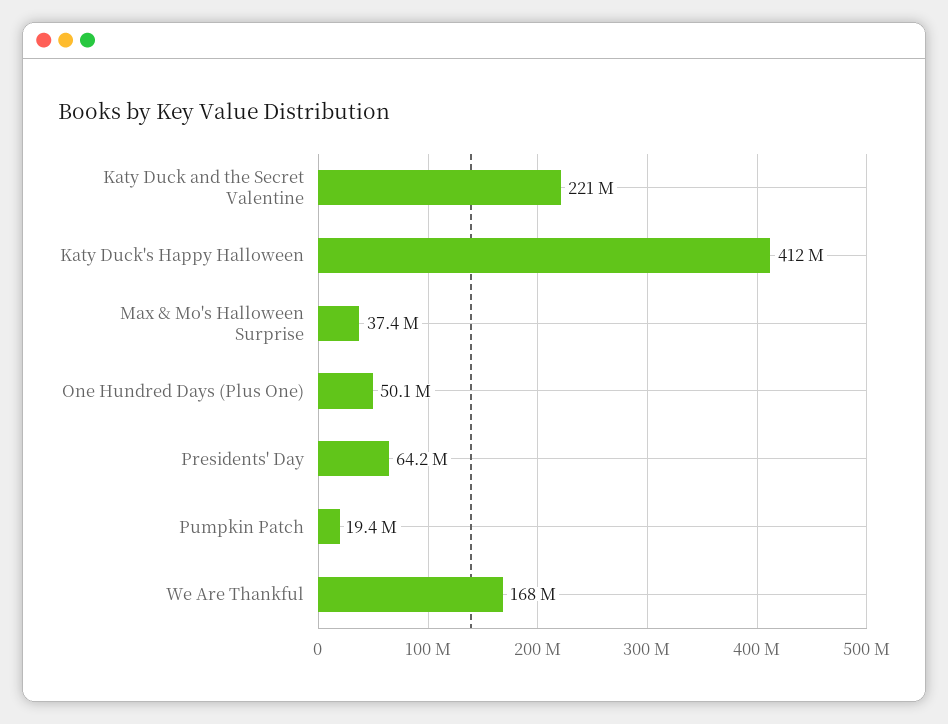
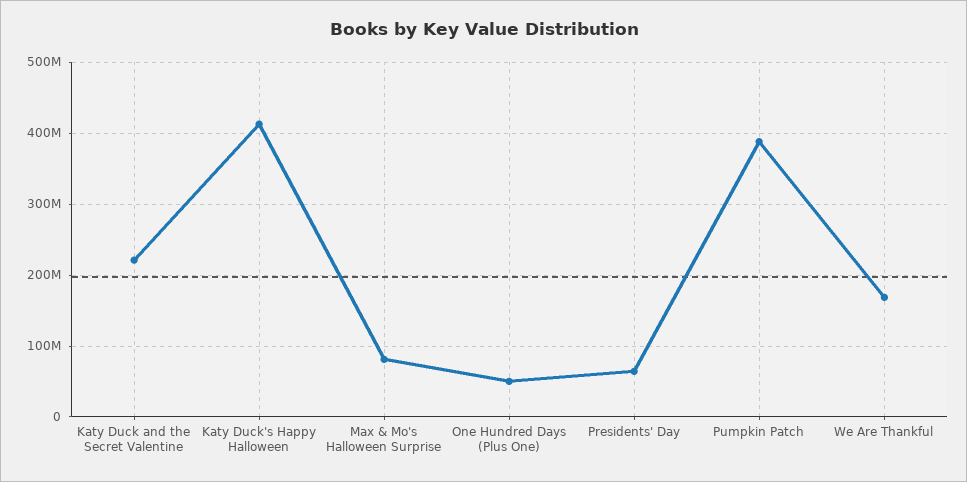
Max & Mo's Halloween Surprise: 37400000 -> 80000000
Pumpkin Patch: 19400000 -> 390000000

